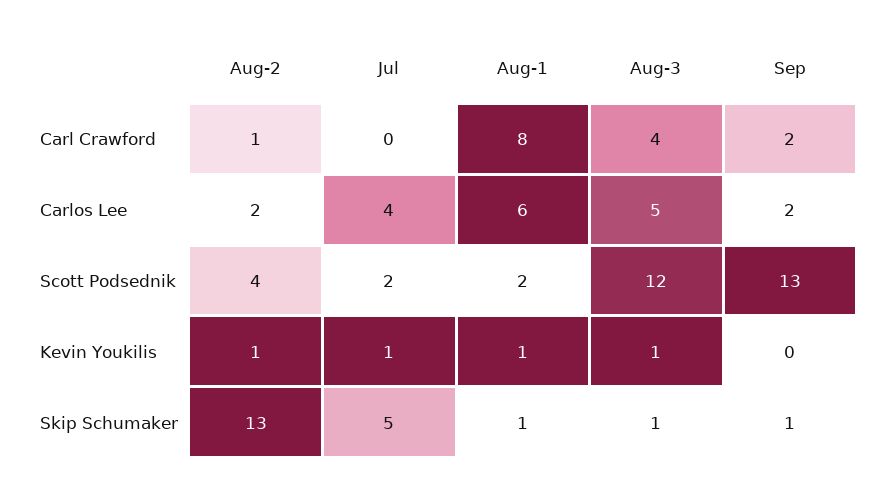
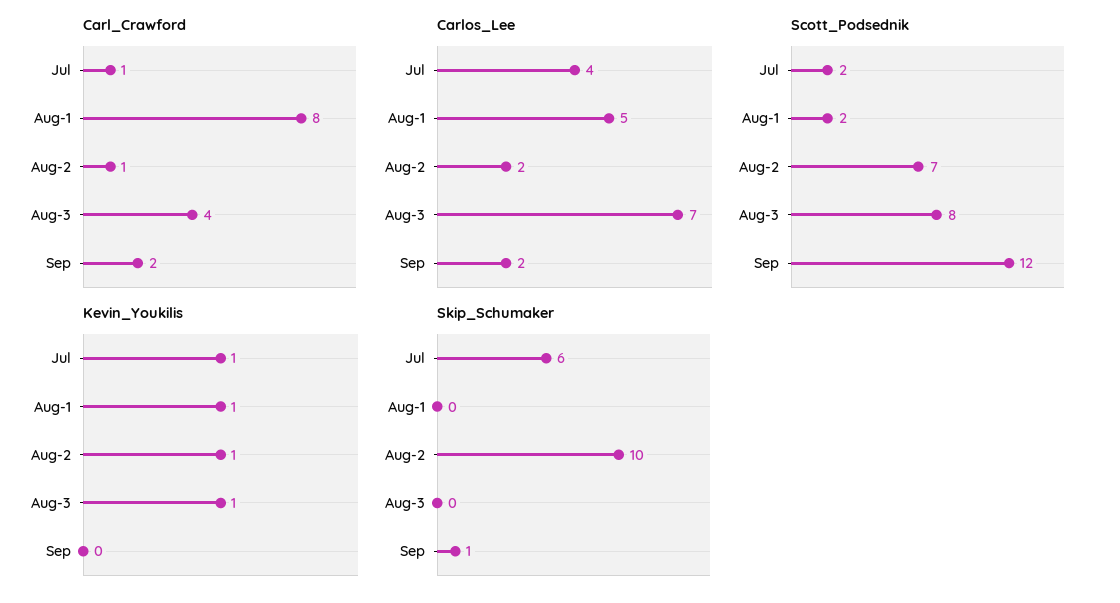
Carl Crawford, Jul: 0 -> 1
Carlos Lee, Aug-1: 6 -> 5
Carlos Lee, Aug-3: 5 -> 7
Scott Podsednik, Aug-2: 4 -> 7
Scott Podsednik, Aug-3: 12 -> 8
Scott Podsednik, Sep: 13 -> 12
Skip Schumaker, Aug-2: 13 -> 10
Skip Schumaker, Jul: 5 -> 6
Skip Schumaker, Aug-1: 1 -> 0
Skip Schumaker, Aug-3: 1 -> 0

